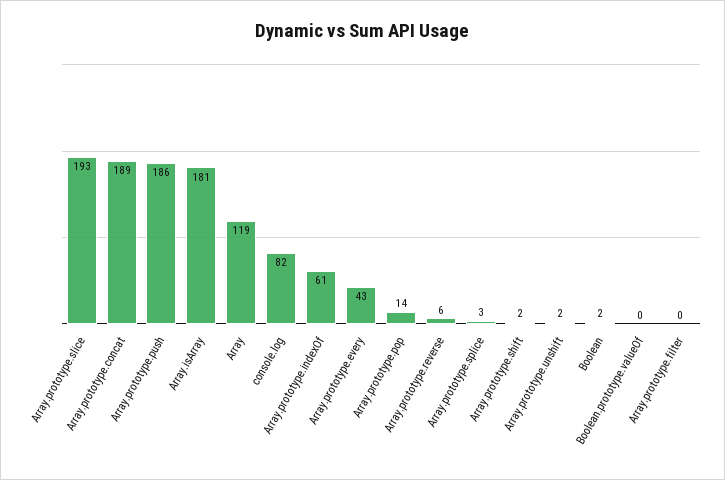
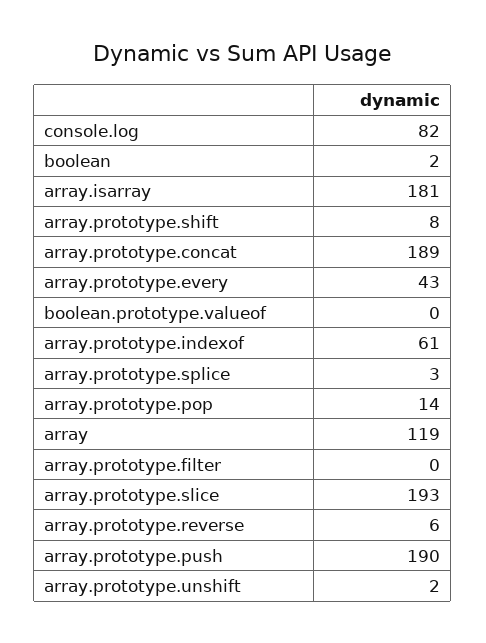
Array.prototype.push: 186 -> 190
Array.prototype.shift: 2 -> 8

